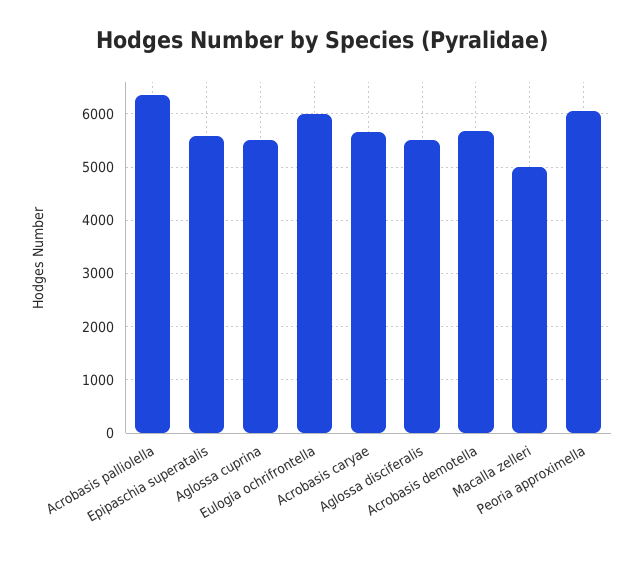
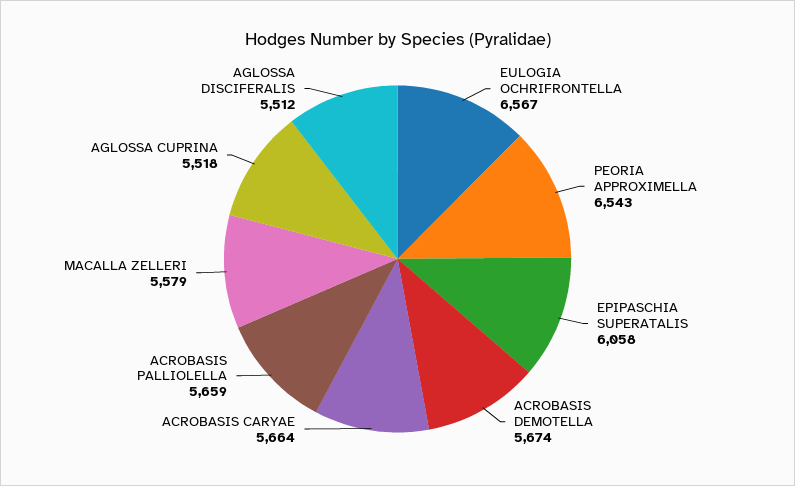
Acrobasis palliolella: 6400 -> 5659
Epipaschia superatalis: 5600 -> 6058
Eulogia ochrifrontella: 6000 -> 6567
Macalla zelleri: 5000 -> 5579
Peoria approximella: 6000 -> 6543

